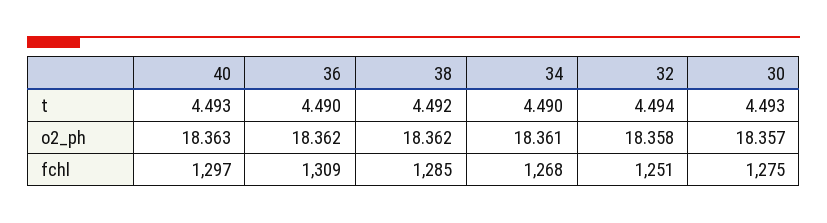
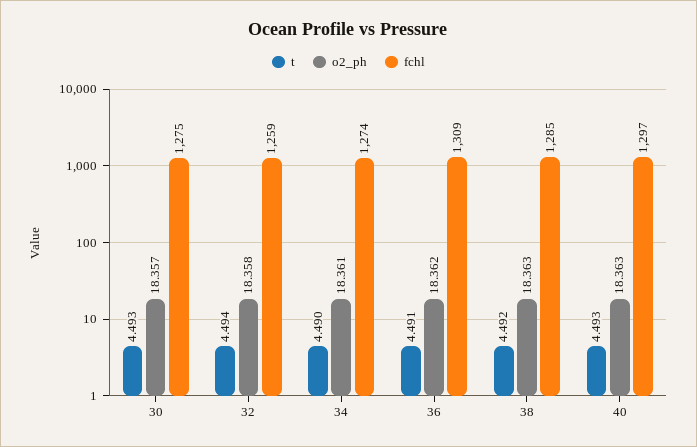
t, 36: 4.49 -> 4.491
o2_ph, 38: 18.362 -> 18.363
fchl, 34: 1268 -> 1274
fchl, 32: 1251 -> 1259

